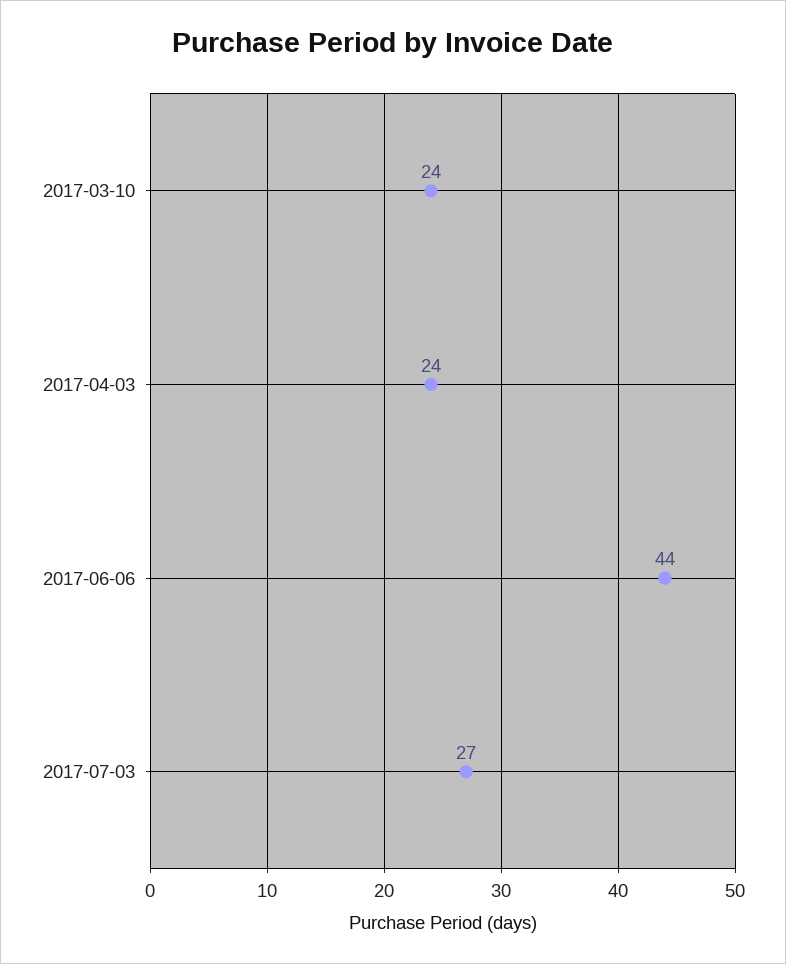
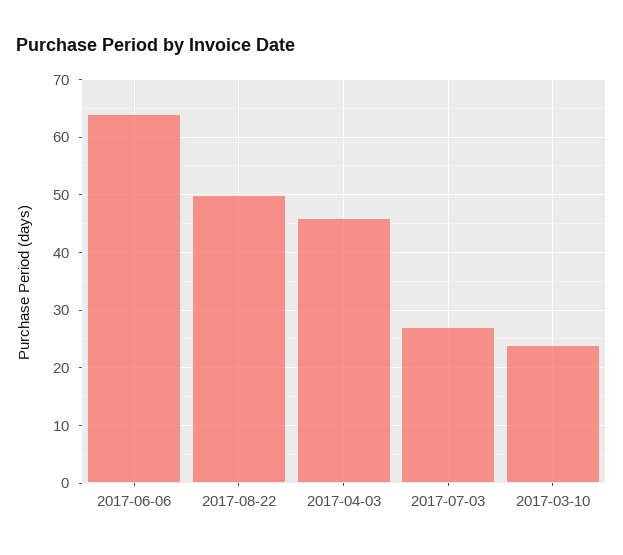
2017-04-03: 24 -> 45
2017-06-06: 44 -> 65
2017-08-22: none -> 50

